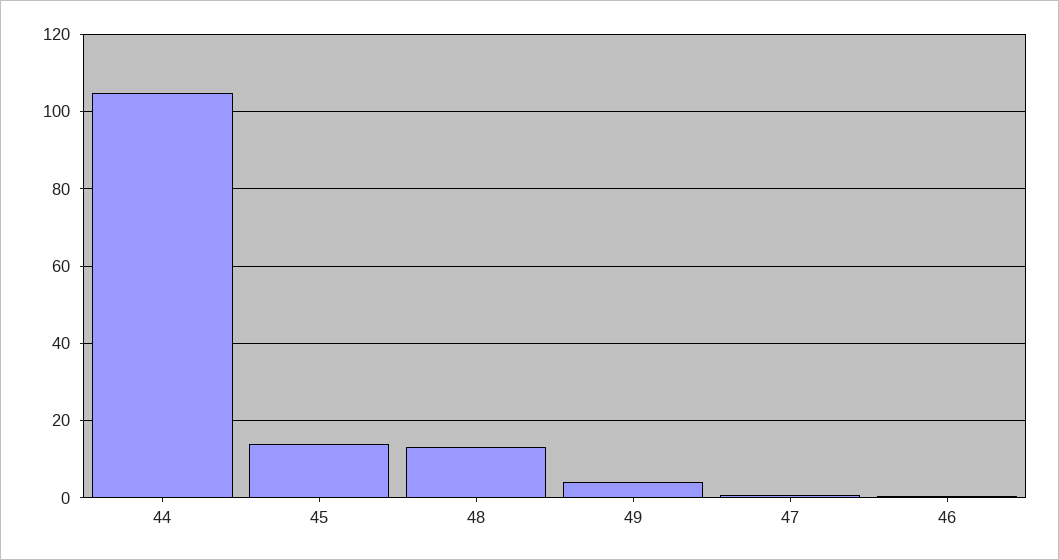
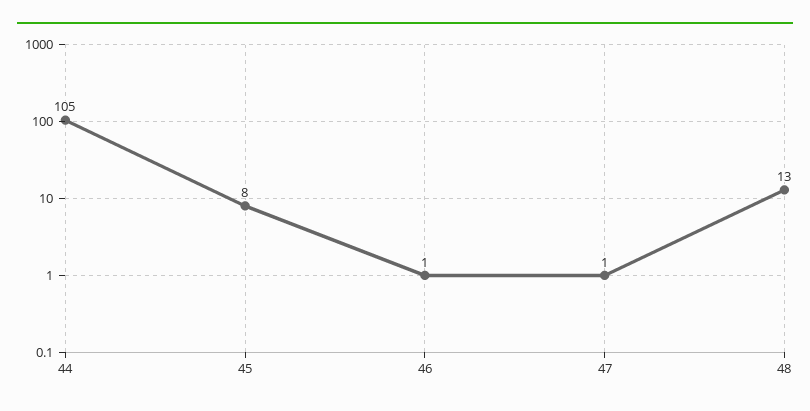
45: 14 -> 8
49: 4 -> none

